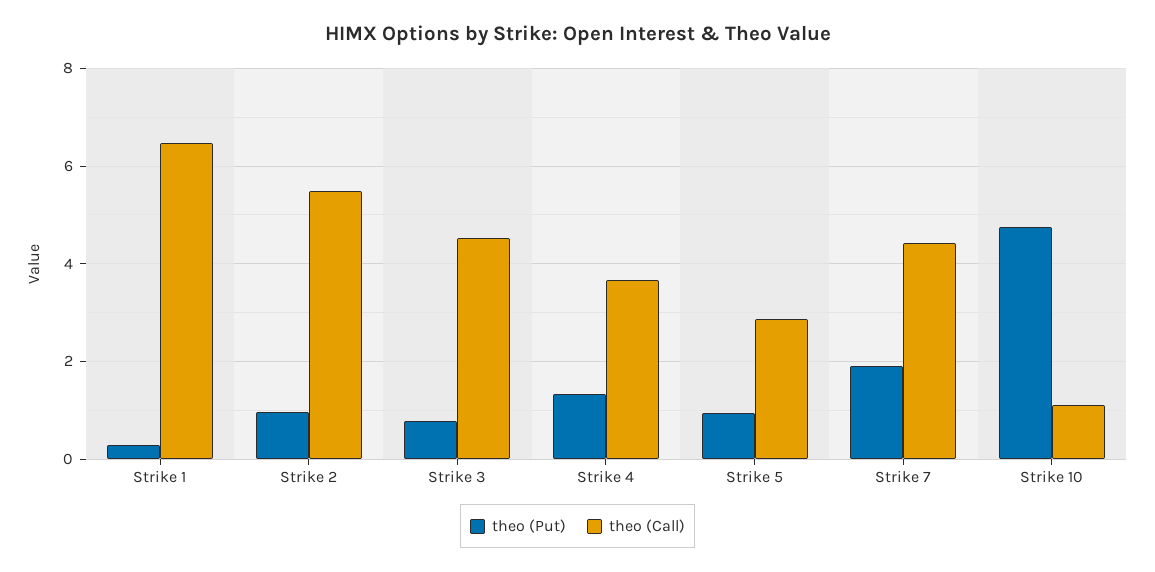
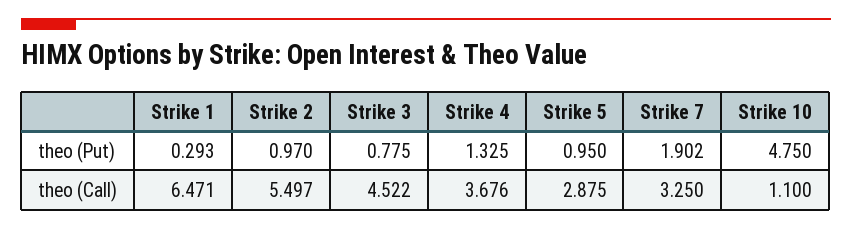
theo (Call), Strike 7: 4.4 -> 3.25

